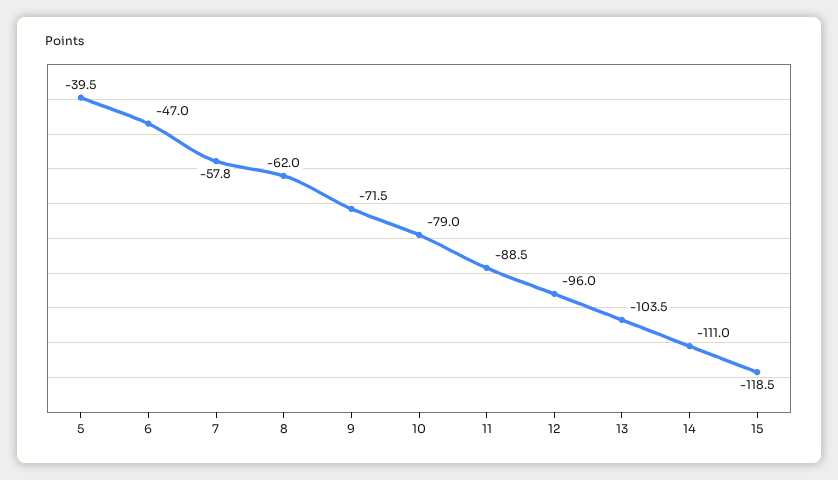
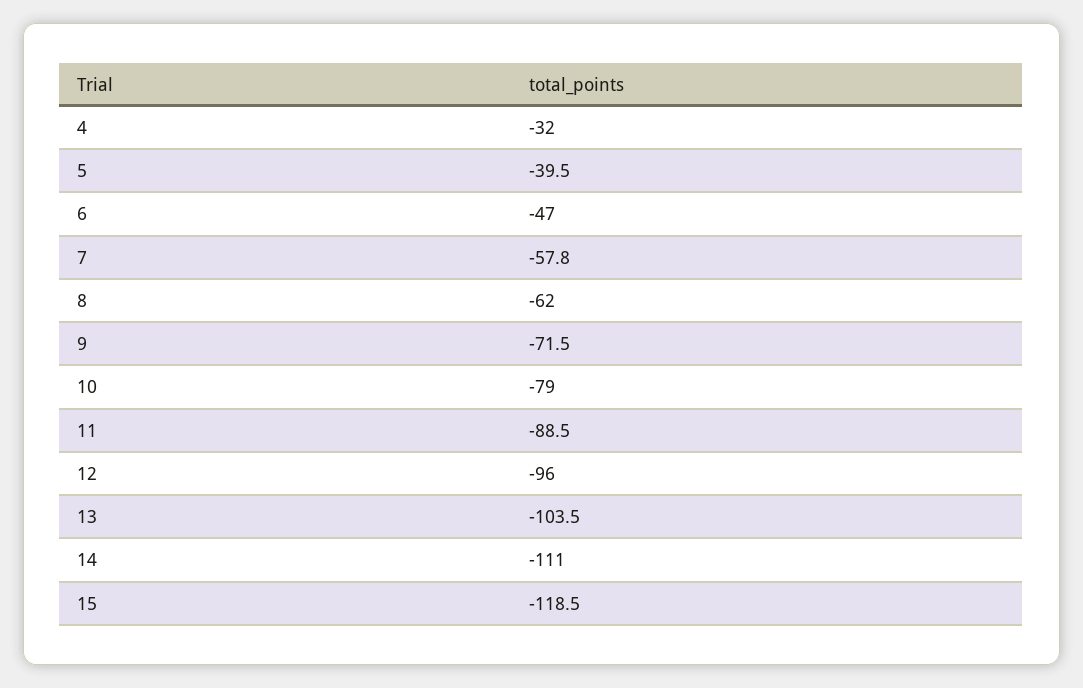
4: none -> -32

